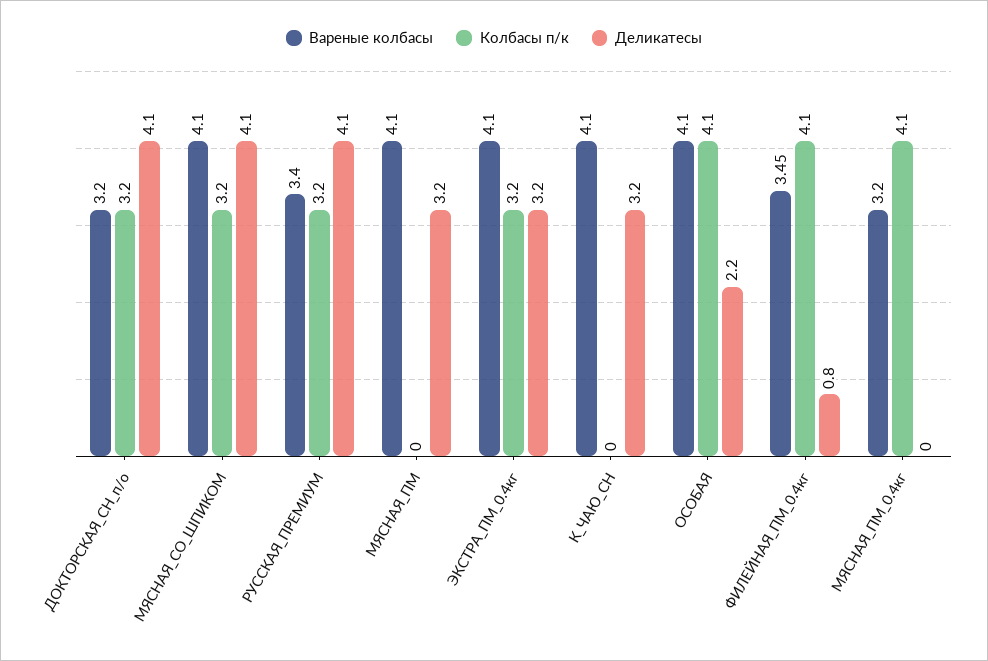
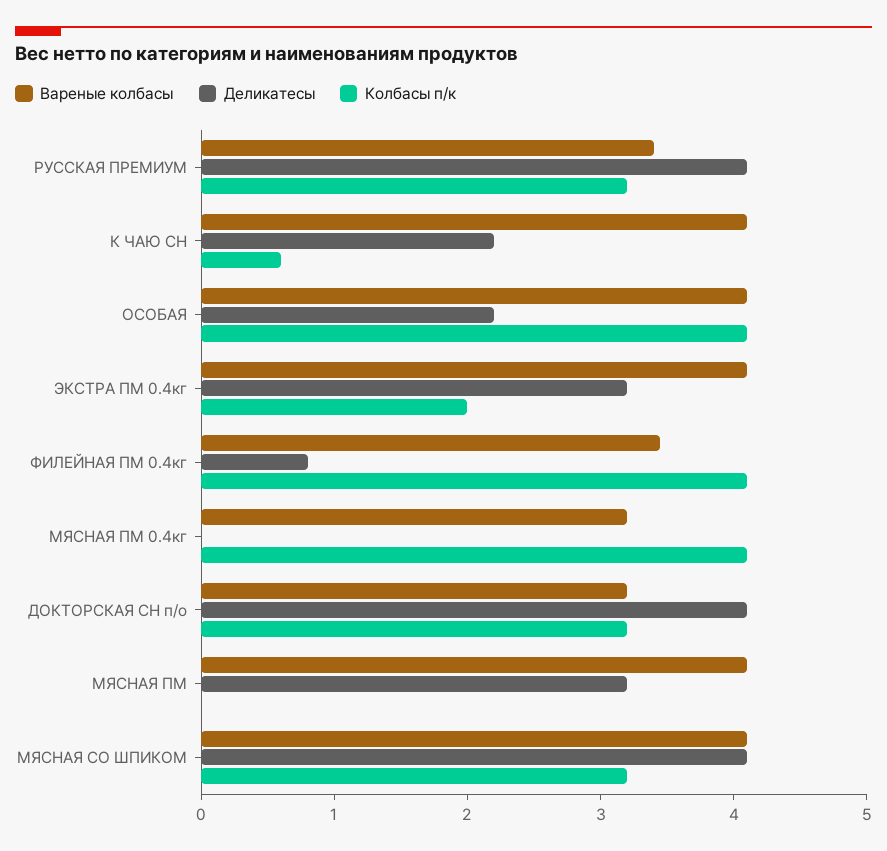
Колбасы п/к, ЭКСТРА_ПМ_0.4кг: 3.2 -> 2
Колбасы п/к, К_ЧАЮ_СН: 0 -> 0.6
Деликатесы, К_ЧАЮ_СН: 3.2 -> 2.2

